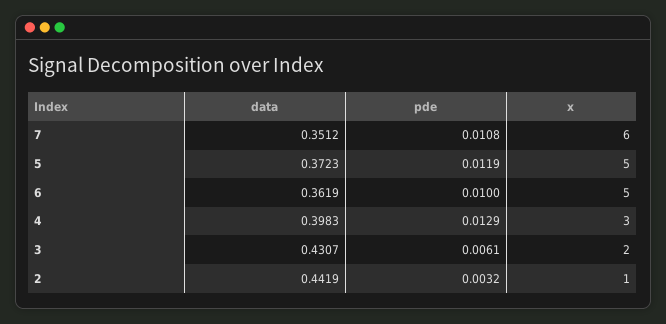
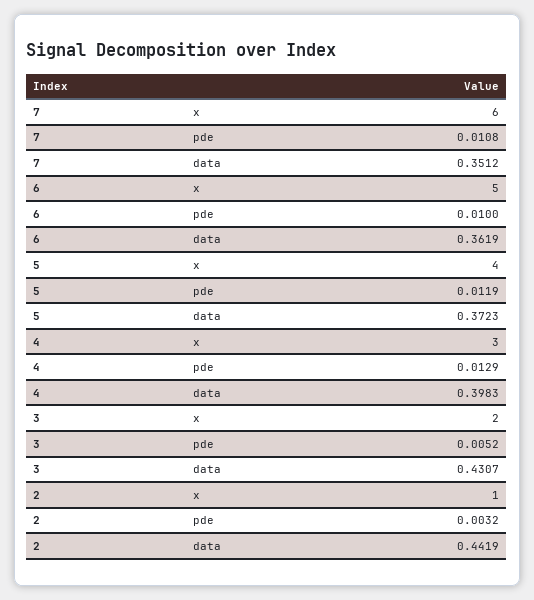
x, 5: 5 -> 4
pde, 3: 0.0061 -> 0.0052

